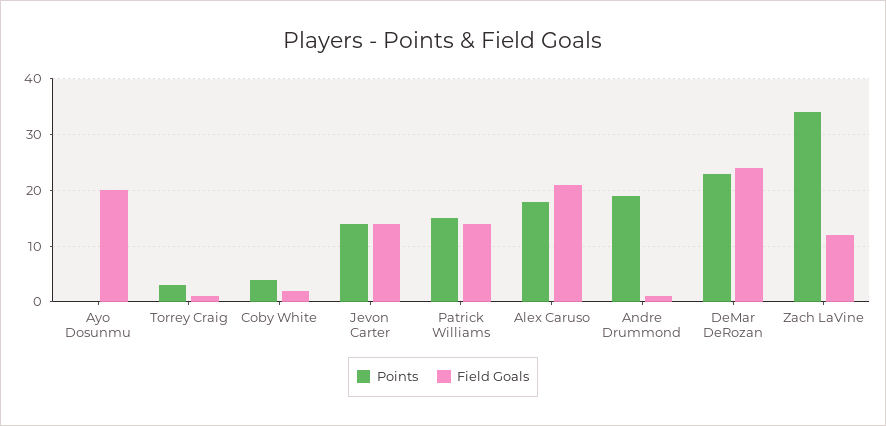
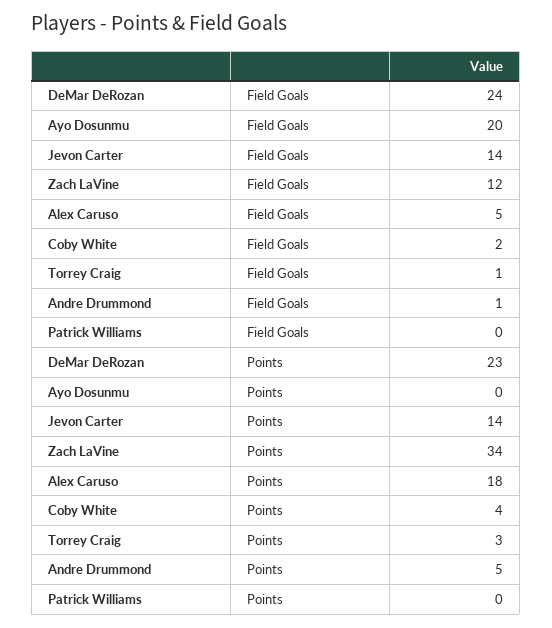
Points, Patrick Williams: 15 -> 0
Field Goals, Patrick Williams: 15 -> 0
Field Goals, Alex Caruso: 20 -> 5
Points, Andre Drummond: 20 -> 5

